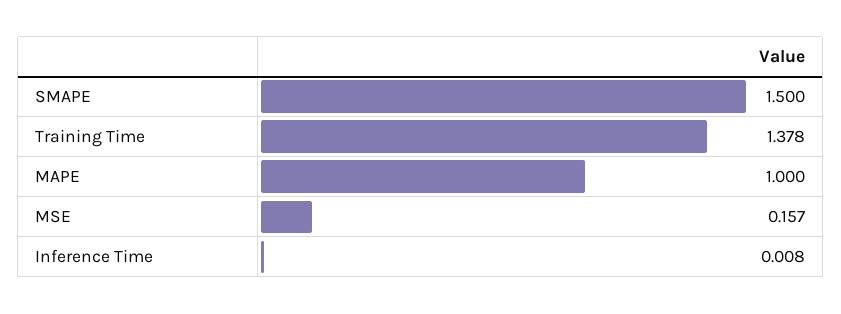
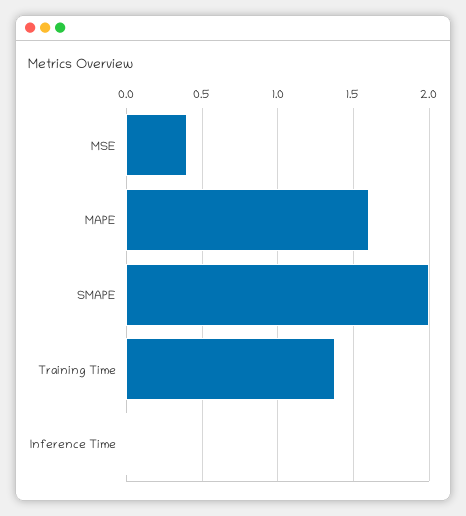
SMAPE: 1.5 -> 2
MAPE: 1 -> 1.6
MSE: 0.157 -> 0.4

